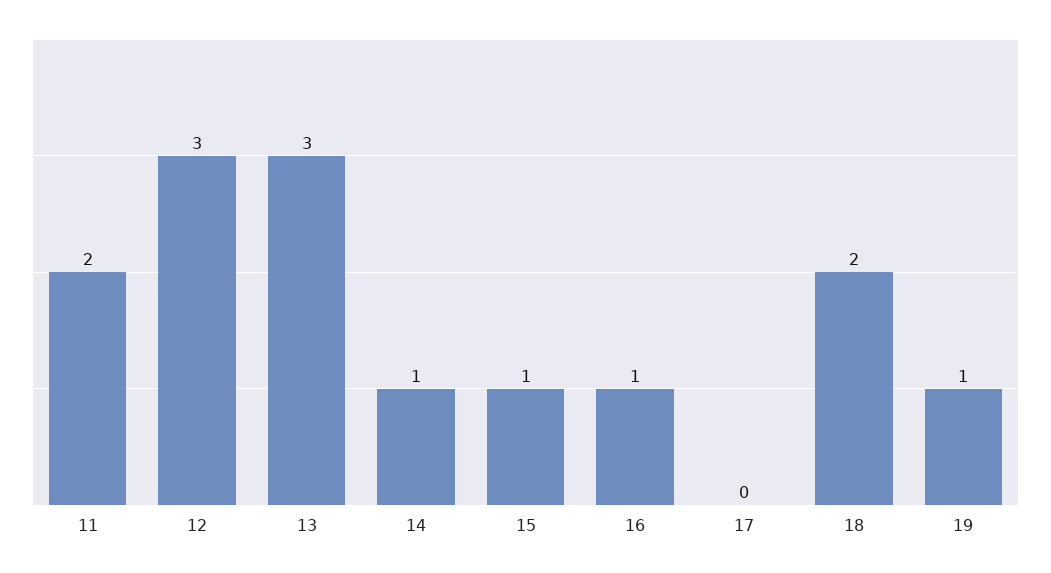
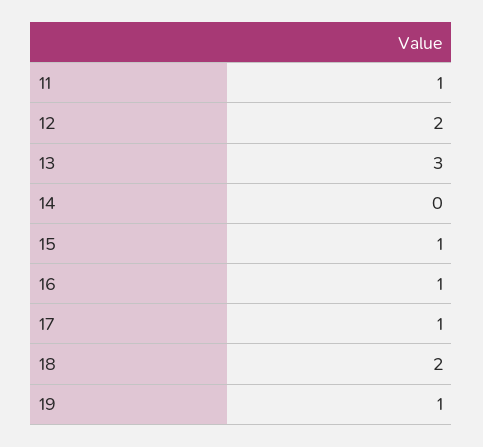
11: 2 -> 1
12: 3 -> 2
14: 1 -> 0
17: 0 -> 1

